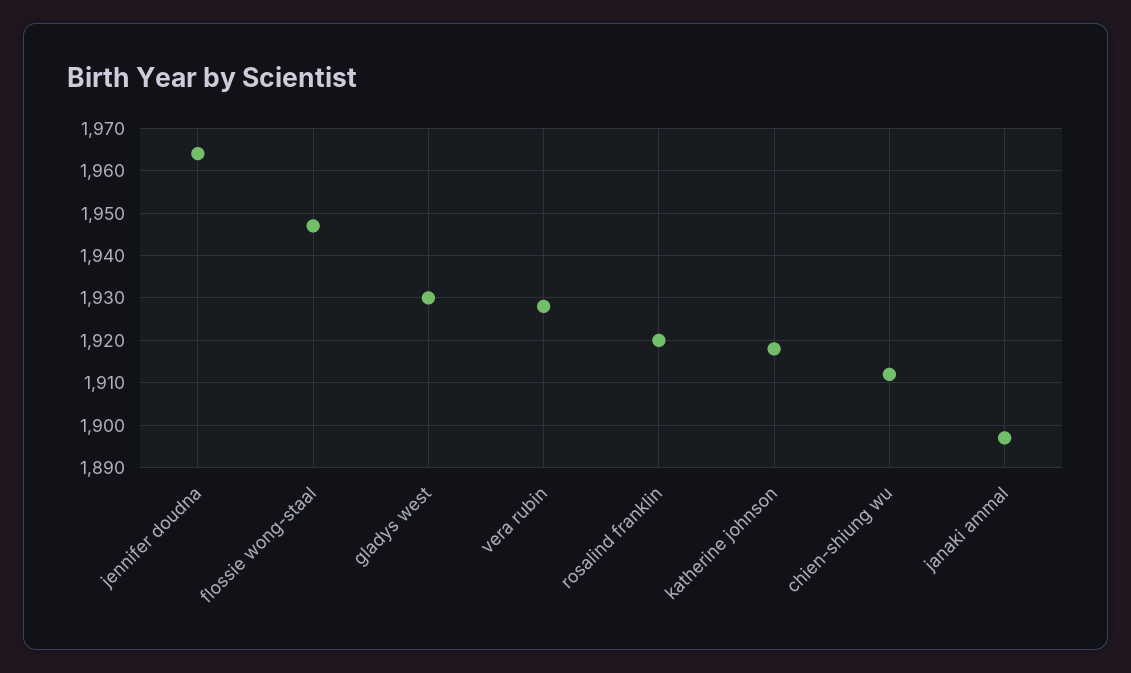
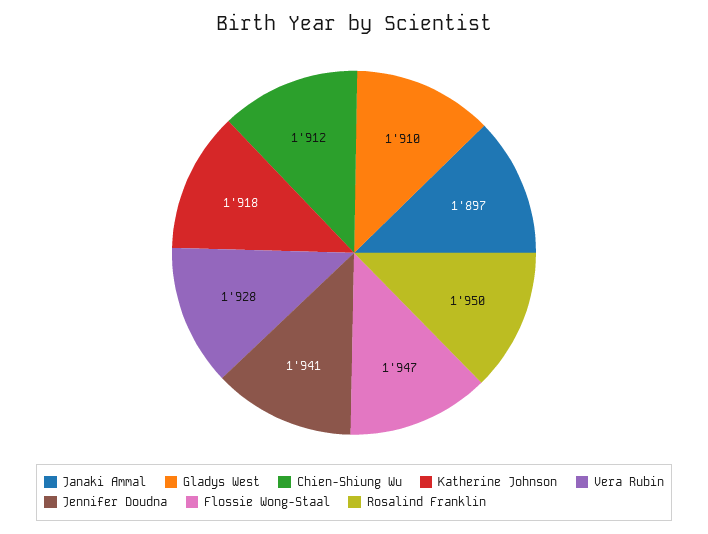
jennifer doudna: 1965 -> 1941
gladys west: 1930 -> 1910
rosalind franklin: 1920 -> 1950

